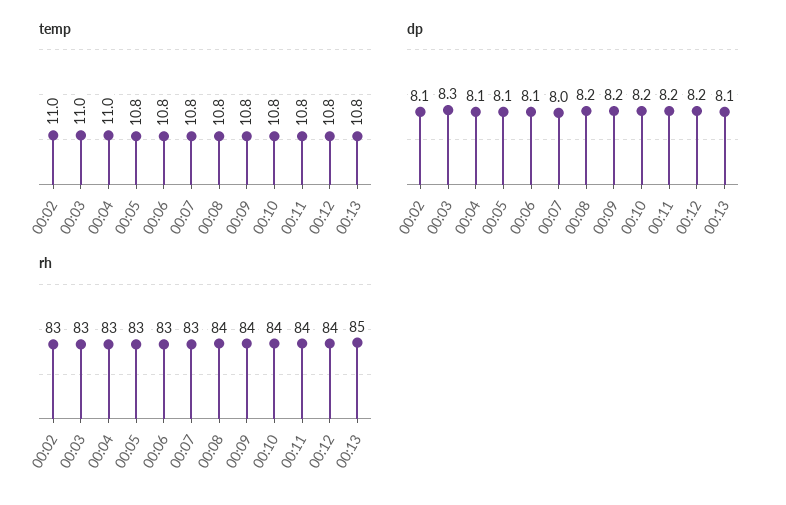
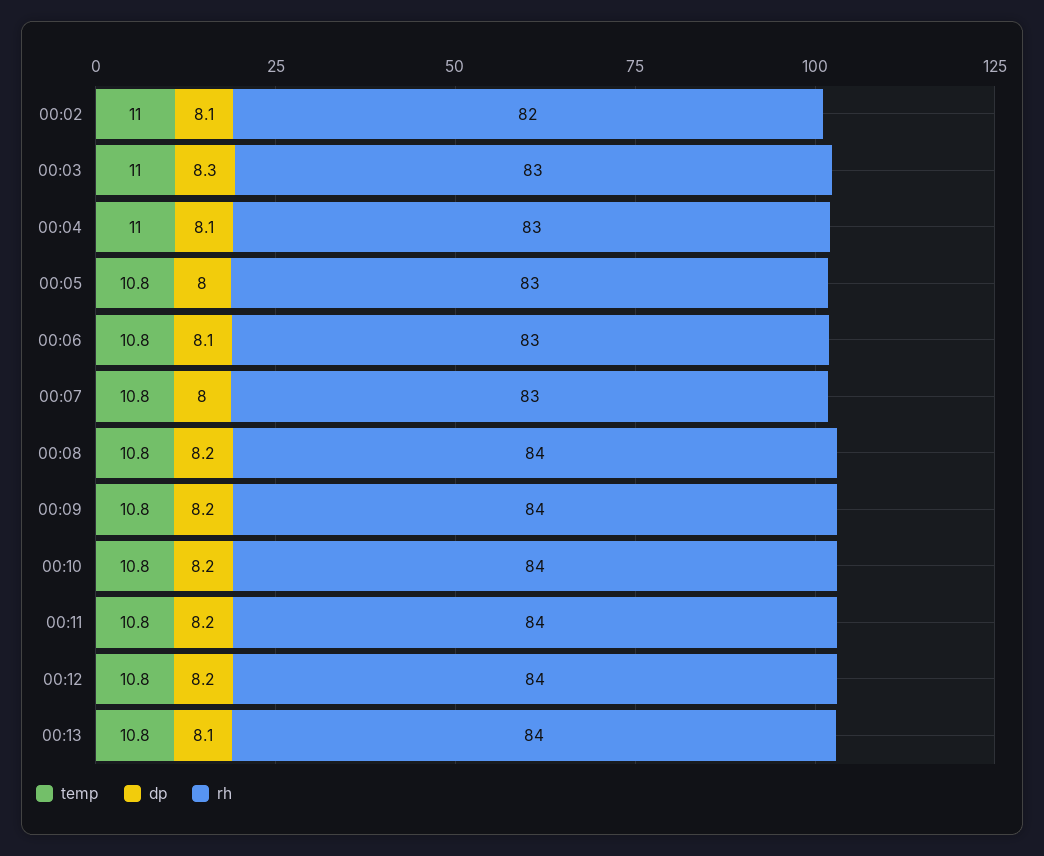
dp, 00:05: 8.1 -> 8
rh, 00:02: 83 -> 82
rh, 00:13: 85 -> 84

